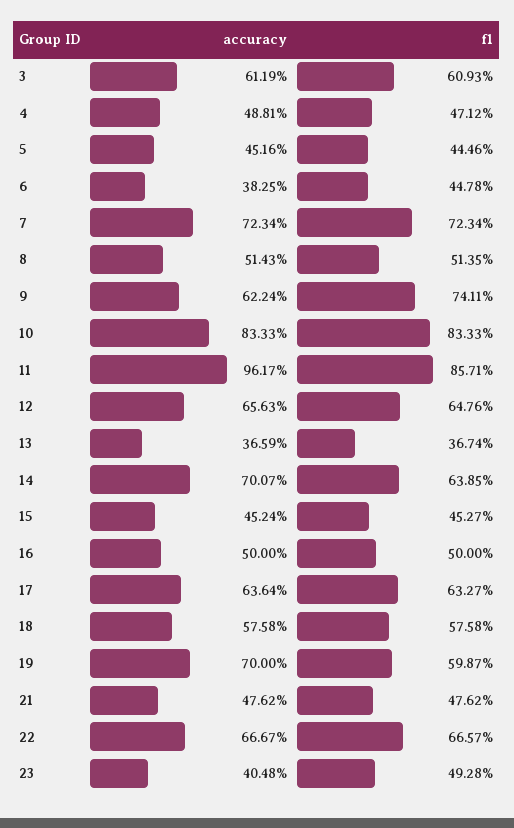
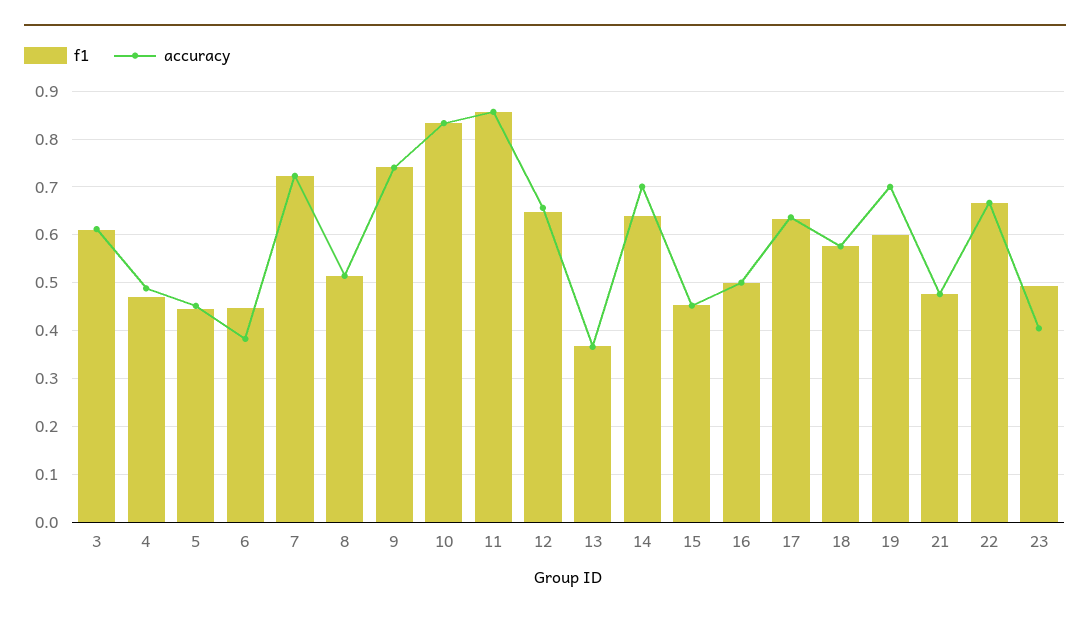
accuracy, 9: 0.6224 -> 0.74
accuracy, 11: 0.9617 -> 0.86

